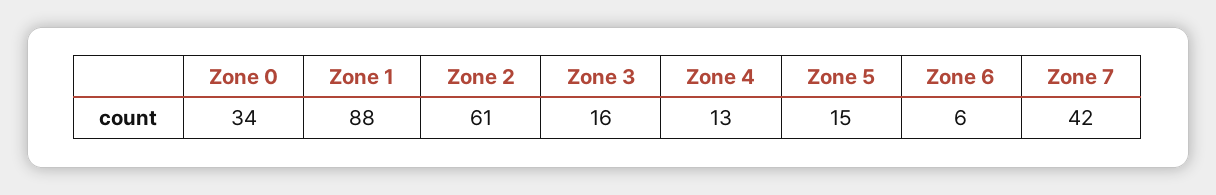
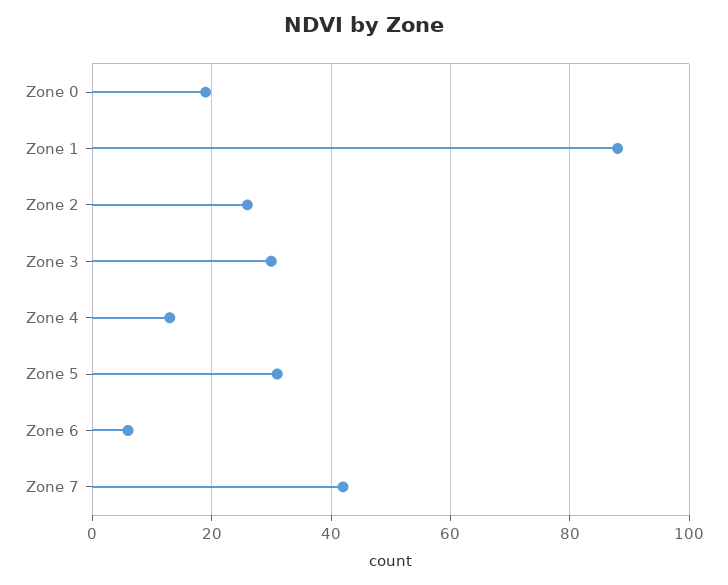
Zone 0: 34 -> 20
Zone 2: 61 -> 25
Zone 3: 16 -> 30
Zone 5: 15 -> 30

